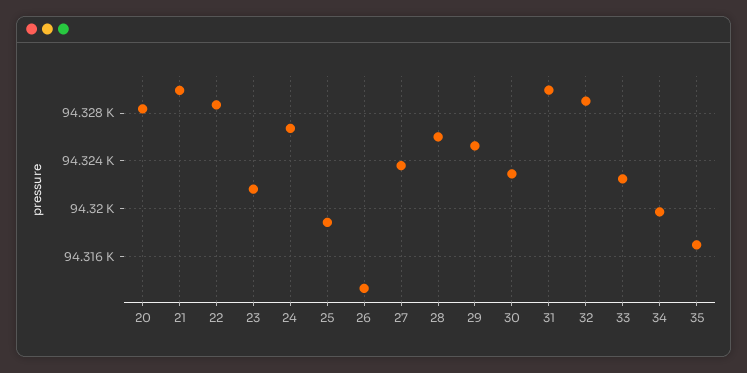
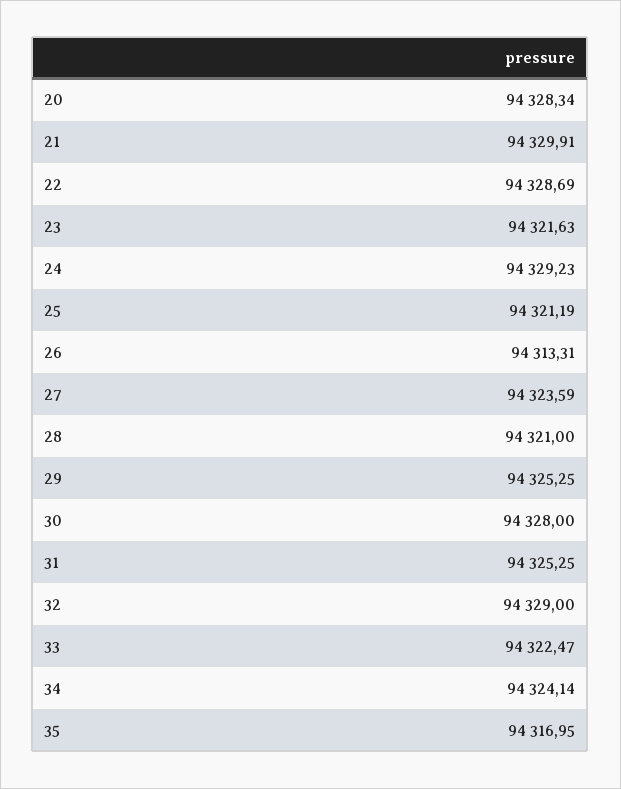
24: 94327 -> 94329.23
25: 94319 -> 94321.19
28: 94326 -> 94321
30: 94323 -> 94328
31: 94330 -> 94325.25
34: 94320 -> 94324.14

